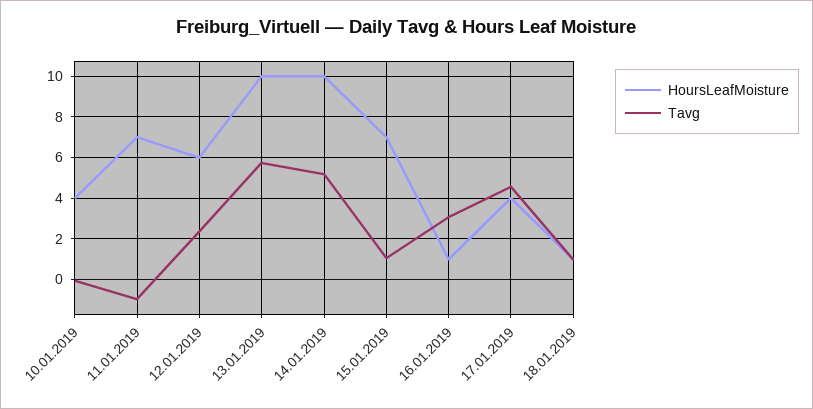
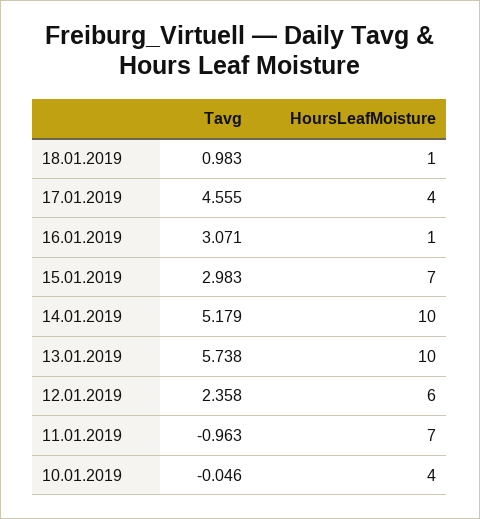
Tavg, 15.01.2019: 1 -> 2.983

